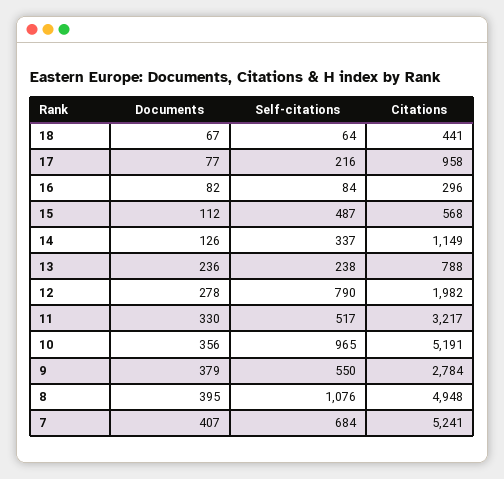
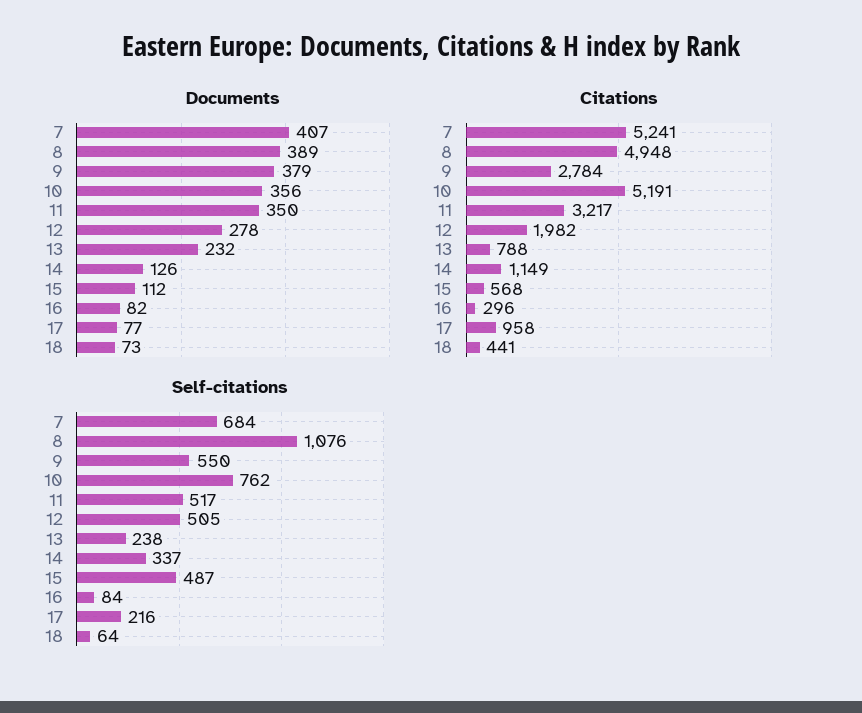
Documents, 18: 67 -> 73
Documents, 13: 236 -> 232
Self-citations, 12: 790 -> 505
Documents, 11: 330 -> 350
Self-citations, 10: 965 -> 762
Documents, 8: 395 -> 389

